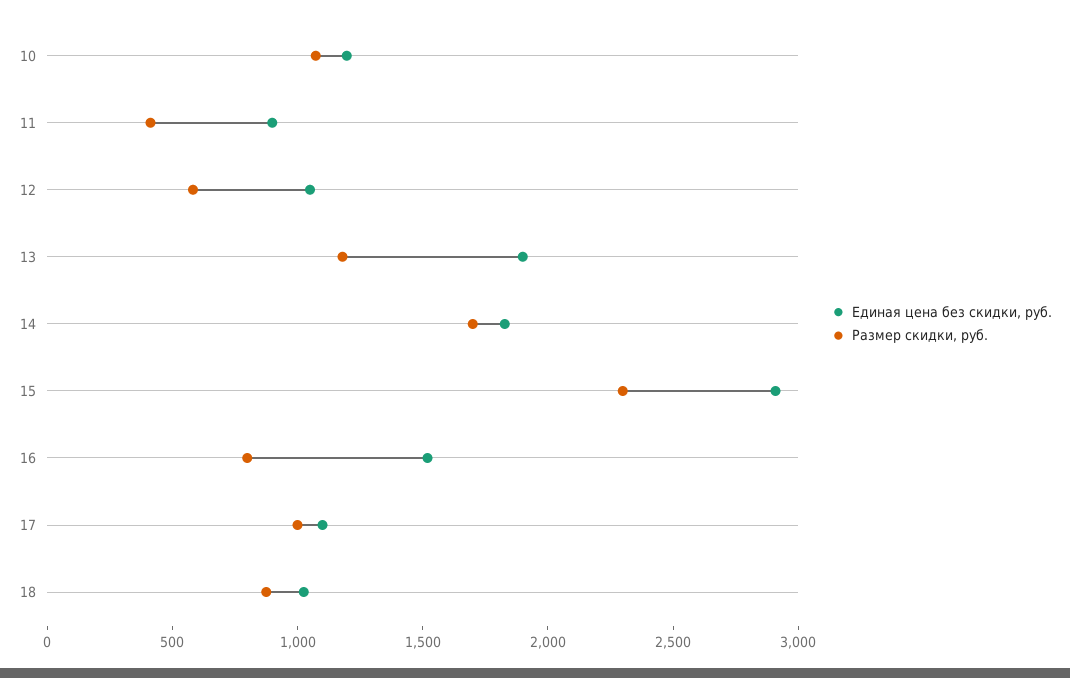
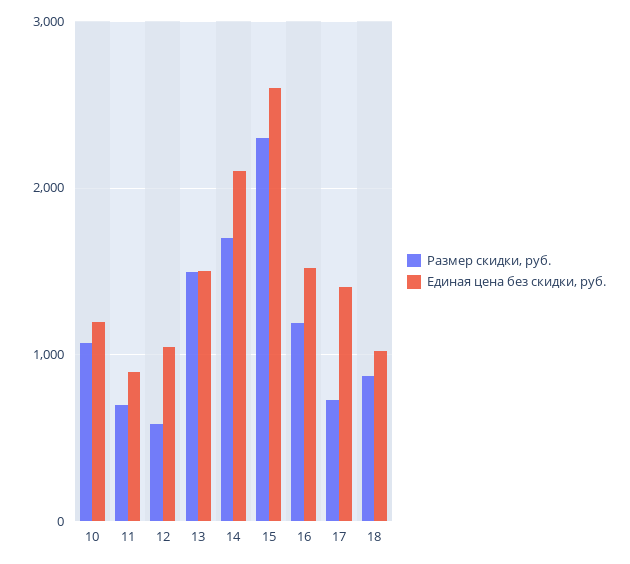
Размер скидки, руб., 11: 400 -> 700
Единая цена без скидки, руб., 13: 1900 -> 1500
Размер скидки, руб., 13: 1200 -> 1500
Единая цена без скидки, руб., 14: 1800 -> 2100
Единая цена без скидки, руб., 15: 2900 -> 2600
Размер скидки, руб., 16: 800 -> 1200
Единая цена без скидки, руб., 17: 1100 -> 1400
Размер скидки, руб., 17: 1000 -> 700

